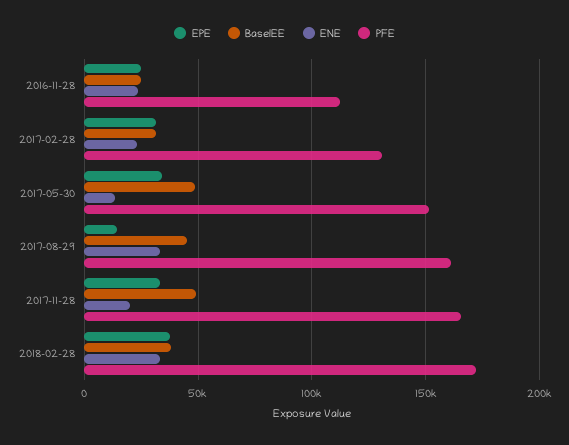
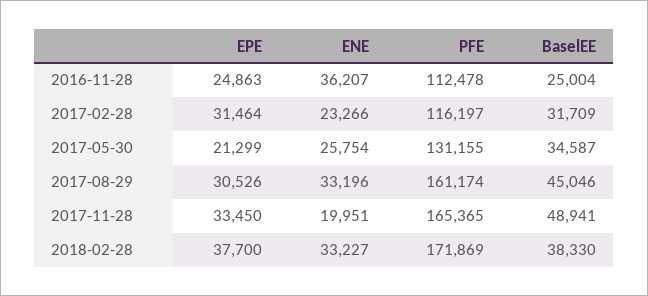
ENE, 2016-11-28: 25000 -> 36207
PFE, 2017-02-28: 130000 -> 116197
EPE, 2017-05-30: 35000 -> 21299
BaselEE, 2017-05-30: 50000 -> 34587
ENE, 2017-05-30: 15000 -> 25754
PFE, 2017-05-30: 150000 -> 131155
EPE, 2017-08-29: 15000 -> 30526

